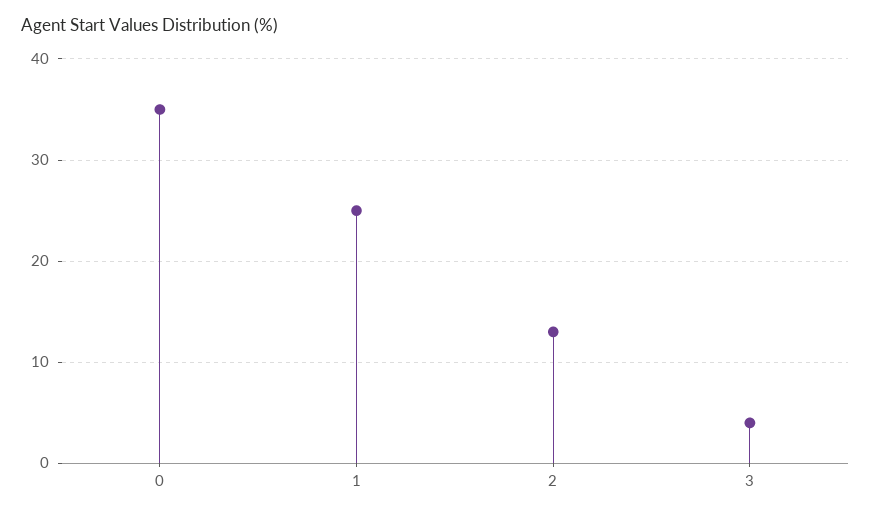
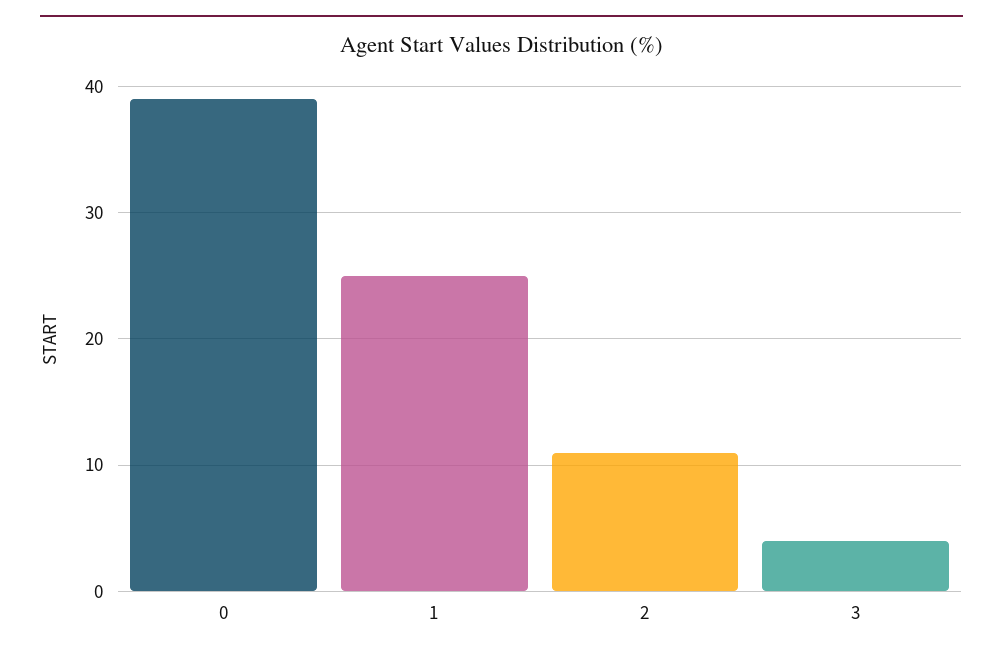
0: 35 -> 39
2: 13 -> 11

